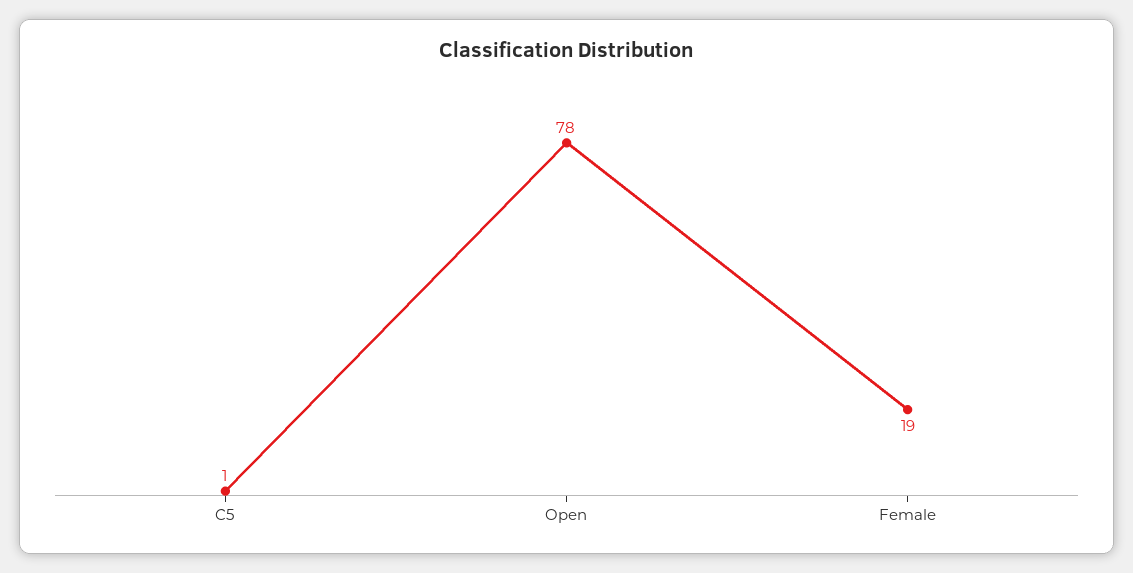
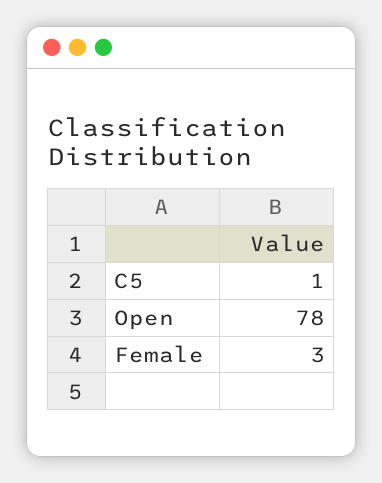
Female: 19 -> 3

